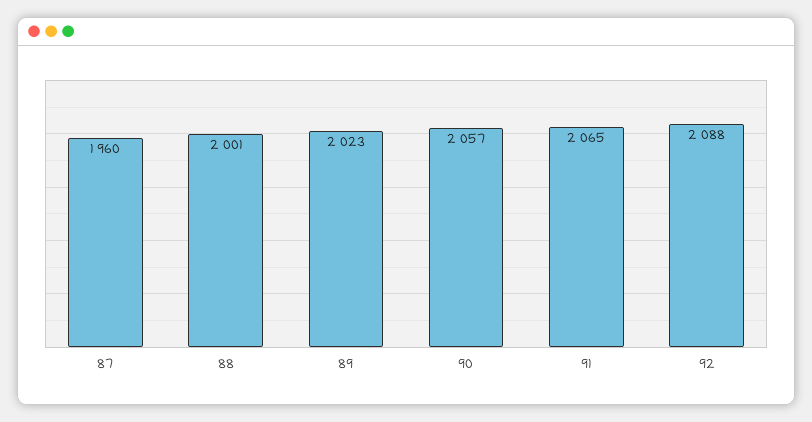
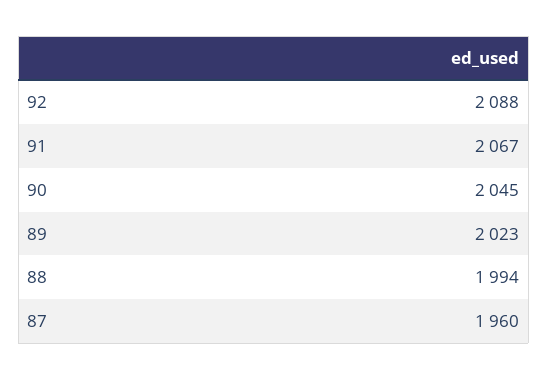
88: 2001 -> 1994
90: 2057 -> 2045
91: 2065 -> 2067

